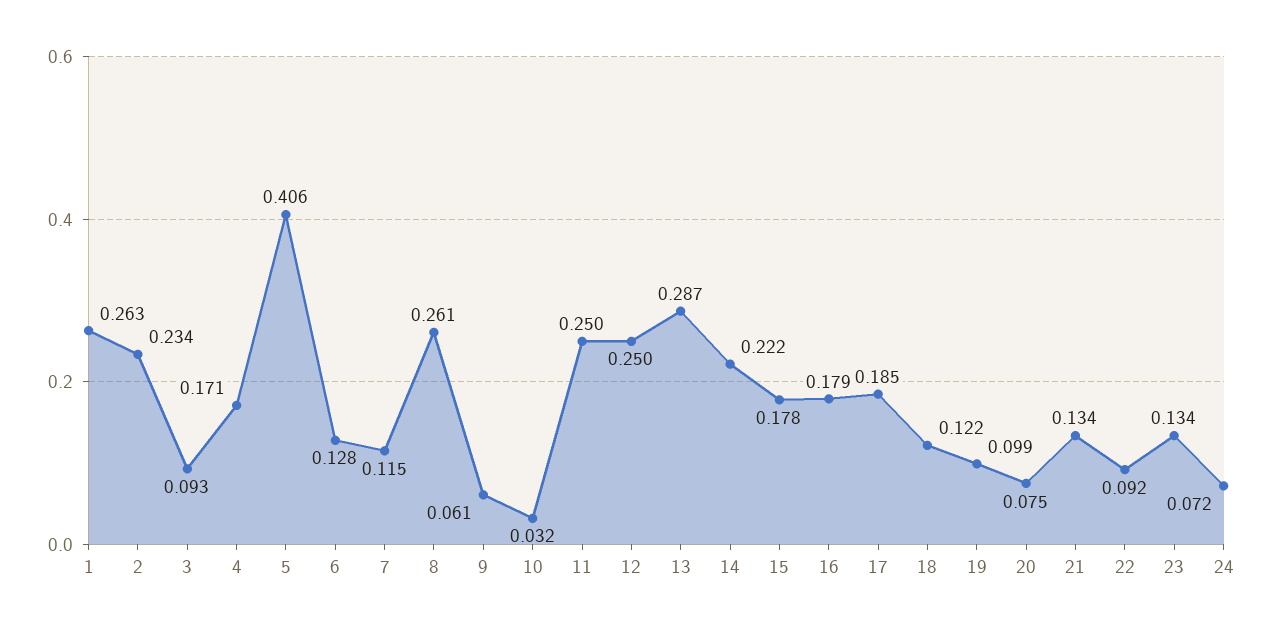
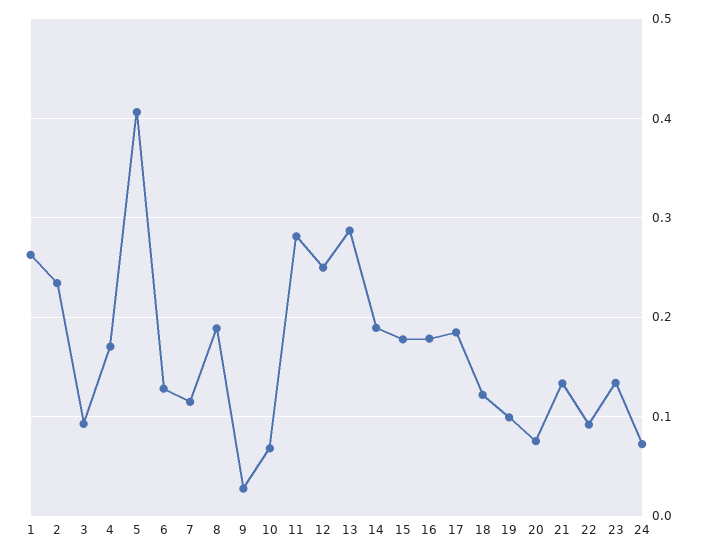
8: 0.261 -> 0.19
9: 0.061 -> 0.03
10: 0.032 -> 0.07
11: 0.25 -> 0.28
14: 0.222 -> 0.19

